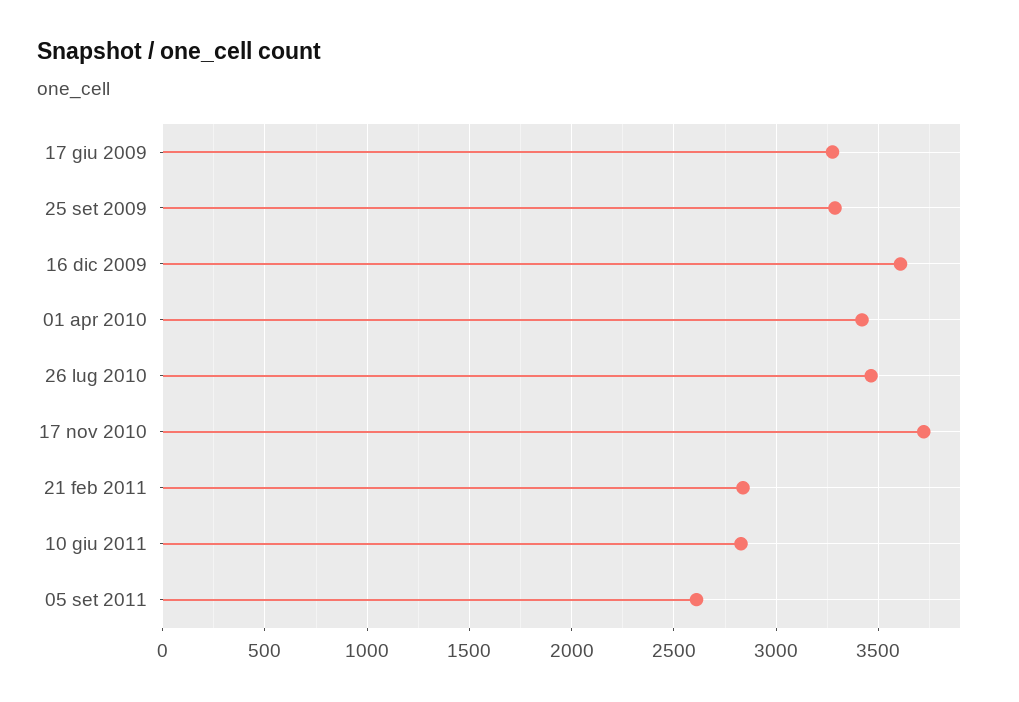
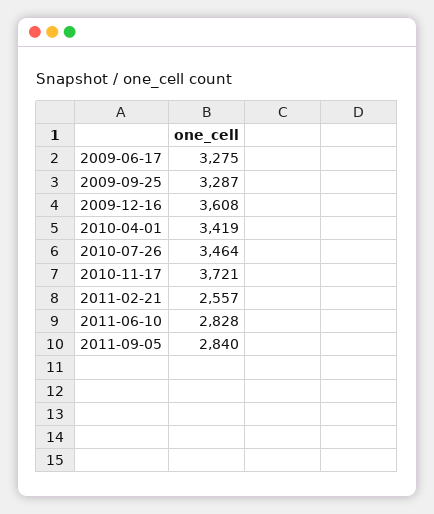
21 feb 2011: 2850 -> 2557
05 set 2011: 2600 -> 2840

